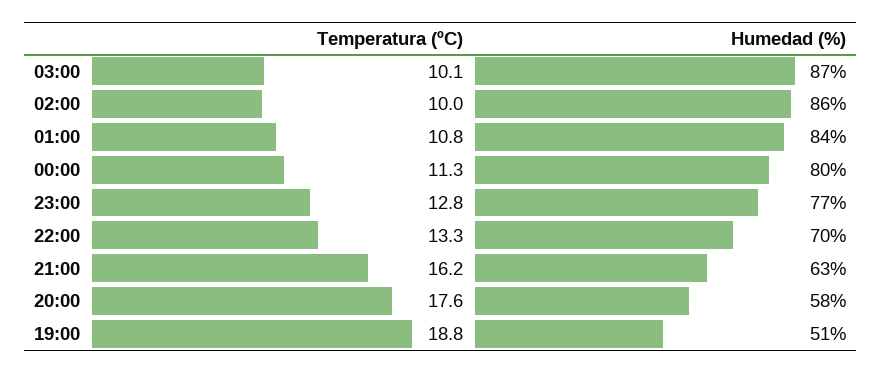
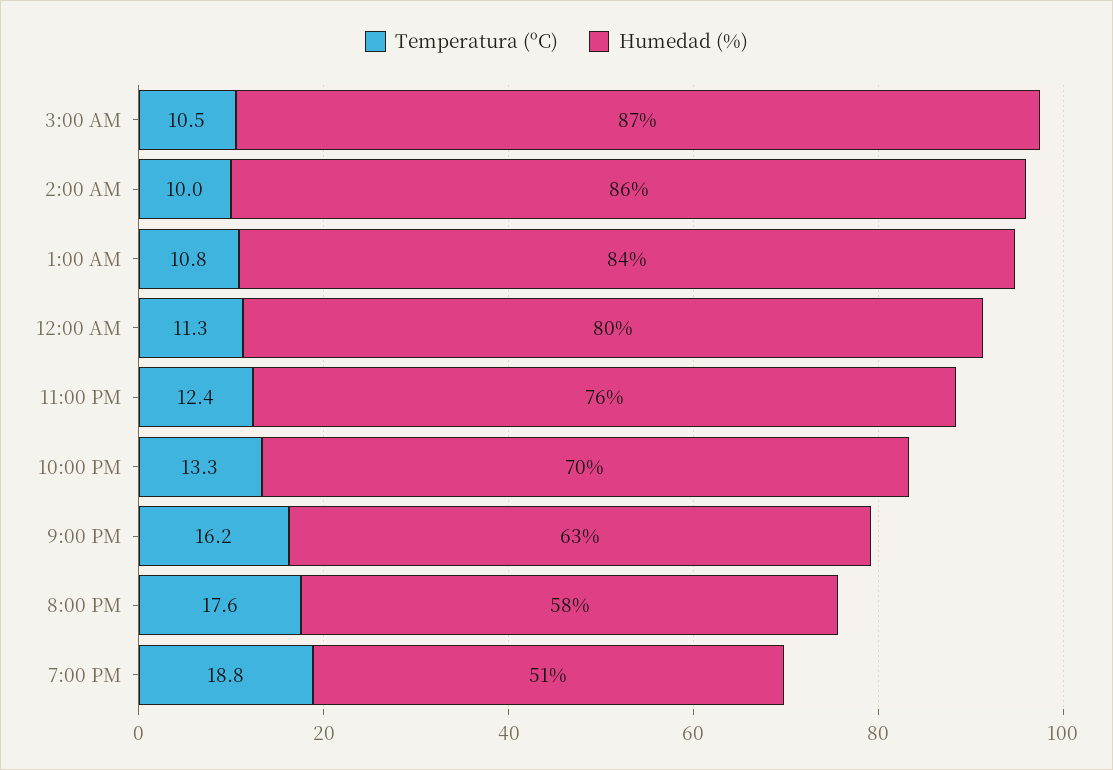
Temperatura (ºC), 03:00: 10.1 -> 10.5
Temperatura (ºC), 23:00: 12.8 -> 12.4
Humedad (%), 23:00: 77 -> 76

